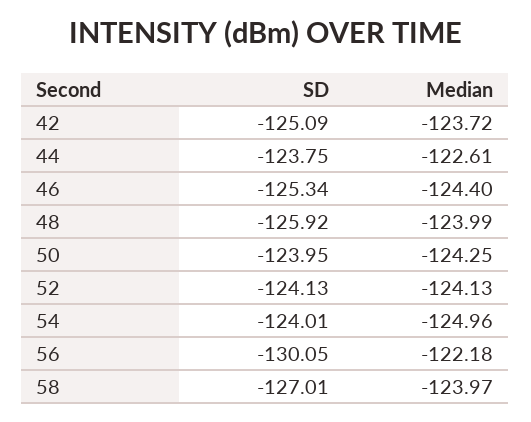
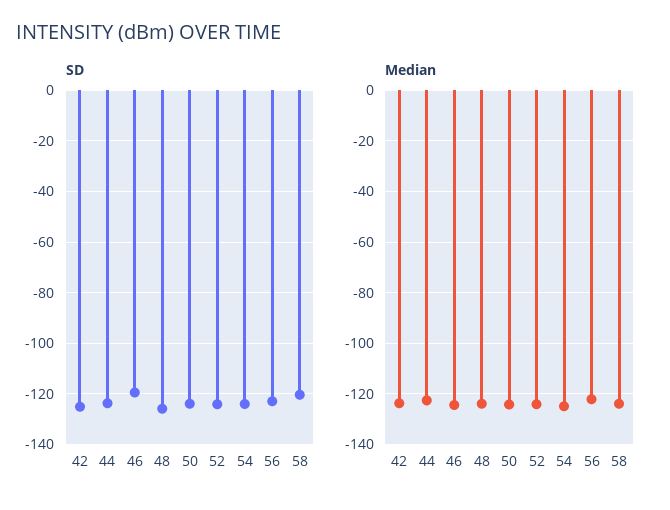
SD, 46: -125.34 -> -120
SD, 56: -130.05 -> -122.5
SD, 58: -127.01 -> -120

